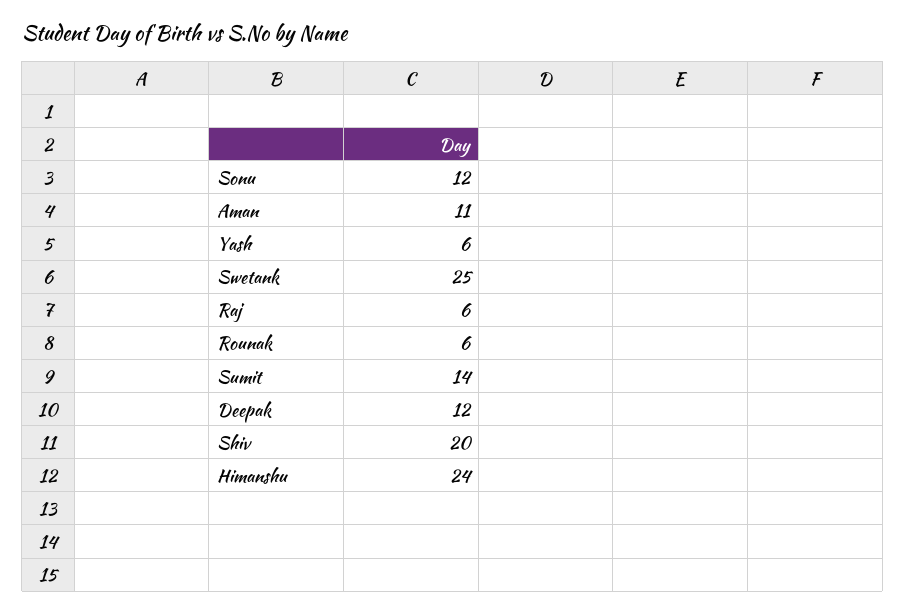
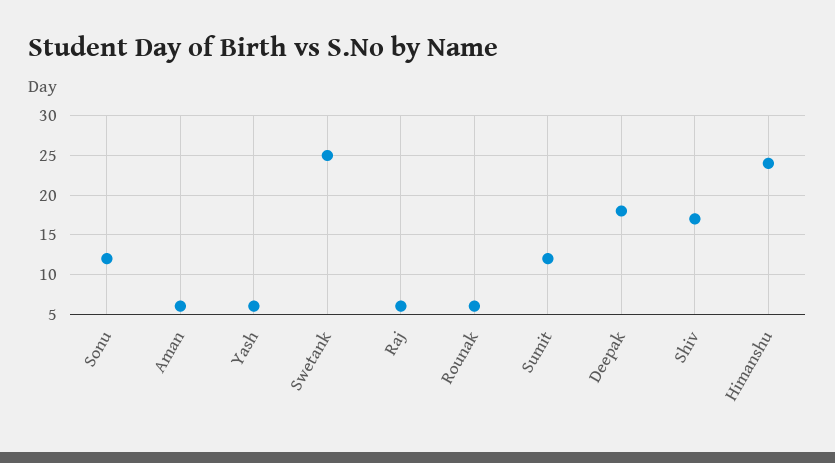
Aman: 11 -> 6
Sumit: 14 -> 12
Deepak: 12 -> 18
Shiv: 20 -> 17

